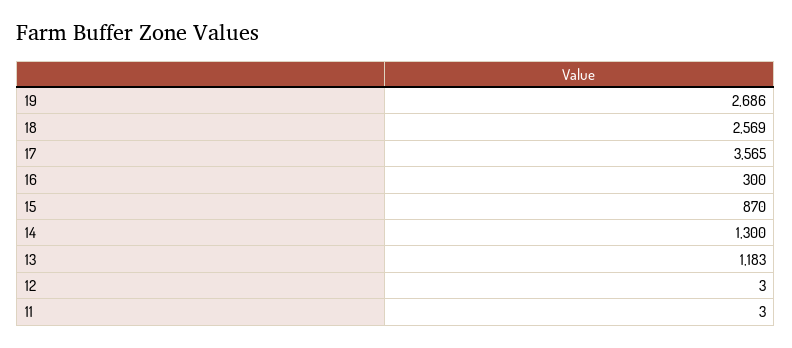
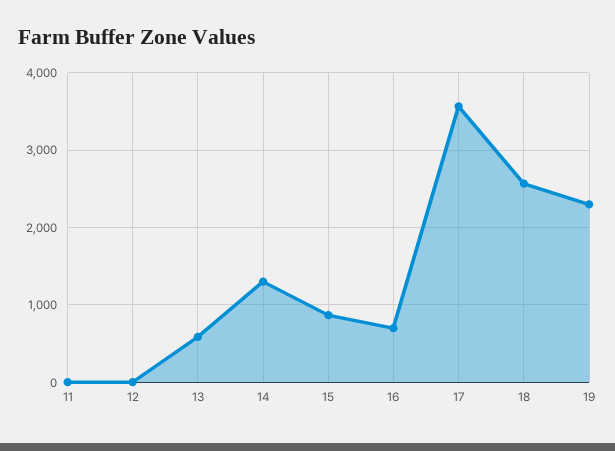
19: 2686 -> 2300
16: 300 -> 700
13: 1183 -> 600

